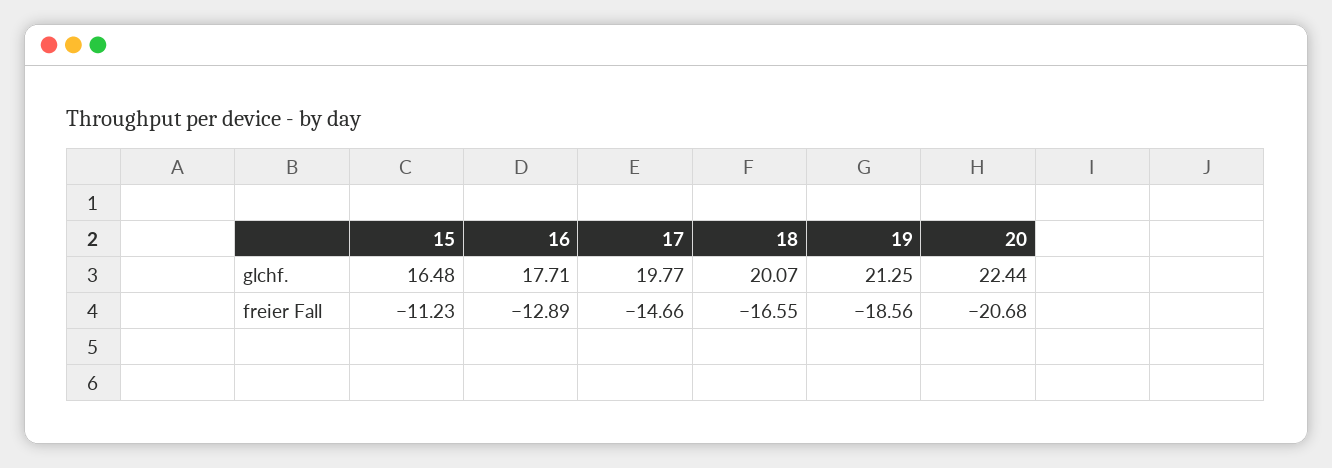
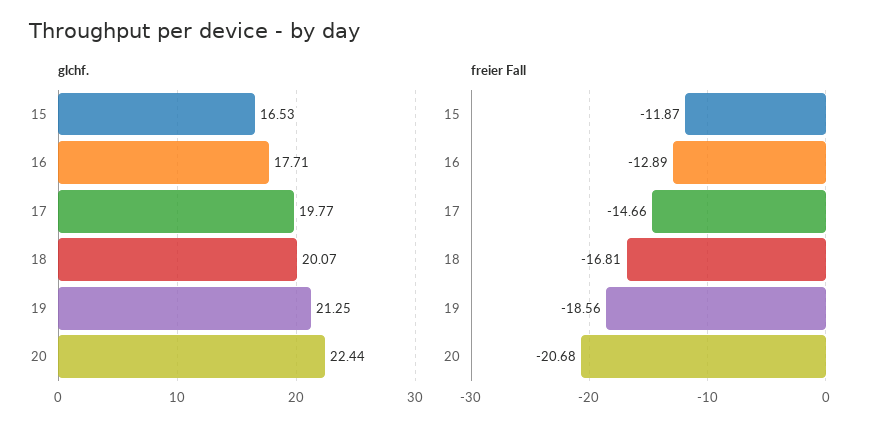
glchf., 15: 16.48 -> 16.53
freier Fall, 15: -11.23 -> -11.87
freier Fall, 18: -16.55 -> -16.81

